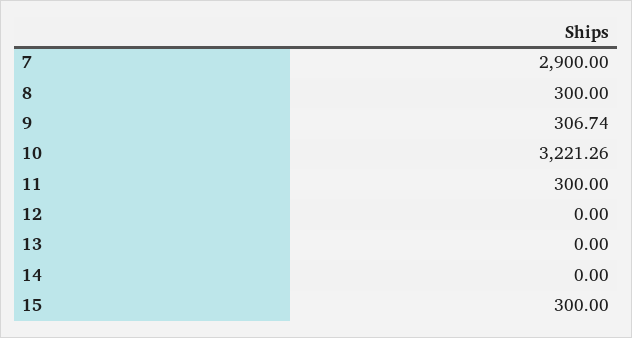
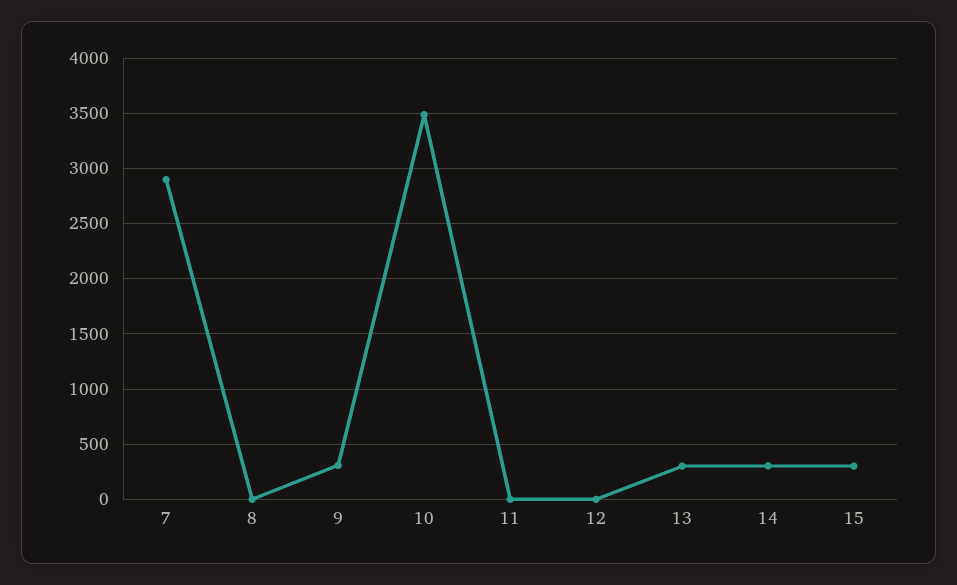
8: 300 -> 0
10: 3221.26 -> 3500
11: 300 -> 0
13: 0 -> 300
14: 0 -> 300

